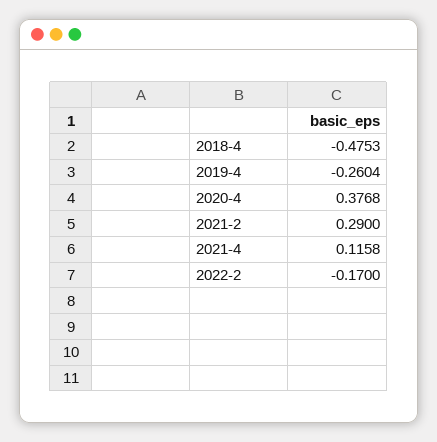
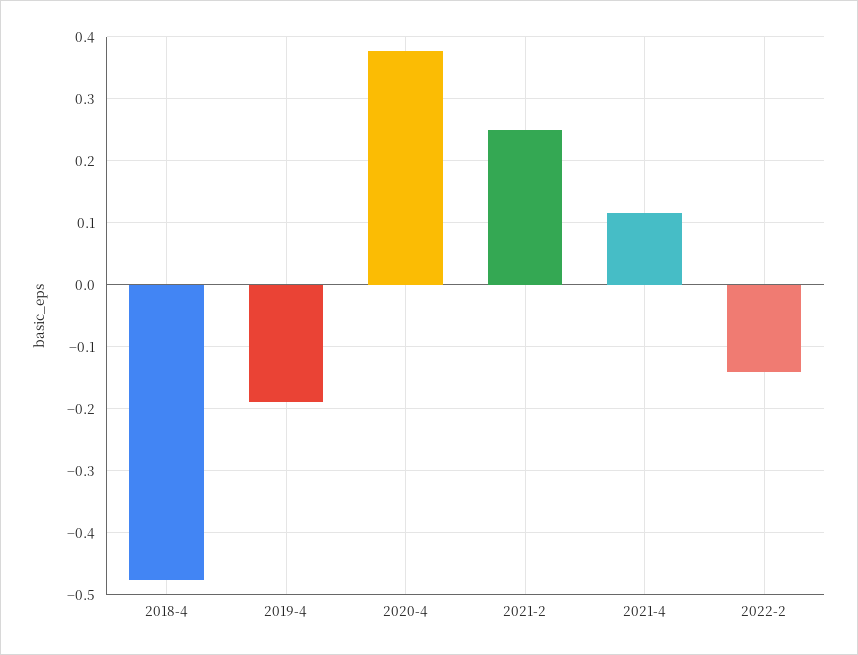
2019-4: -0.2604 -> -0.19
2021-2: 0.29 -> 0.25
2022-2: -0.17 -> -0.14

